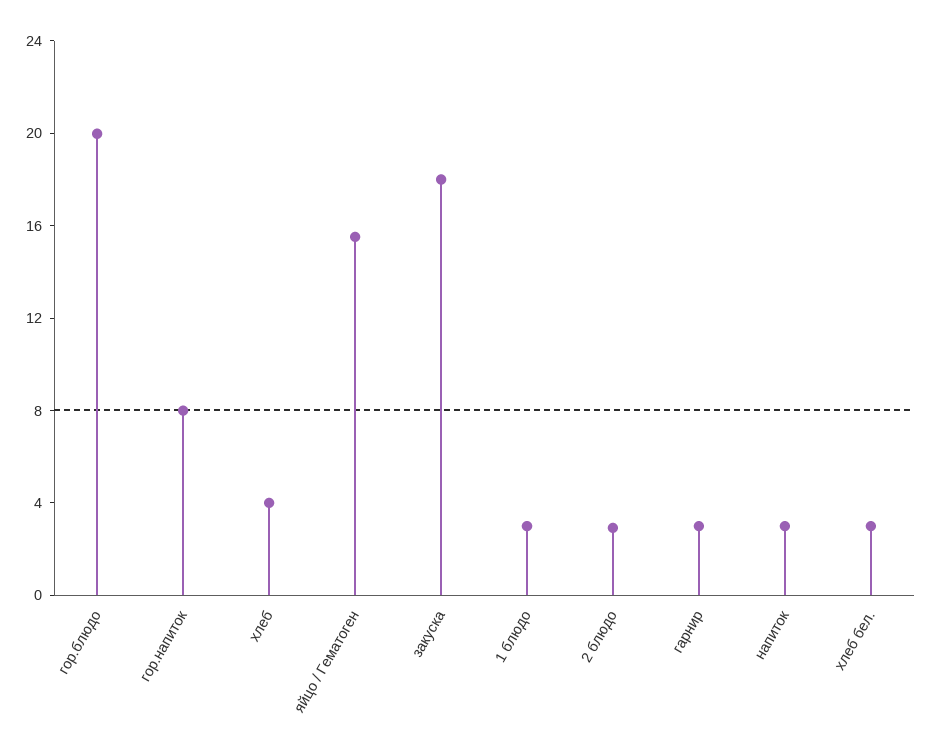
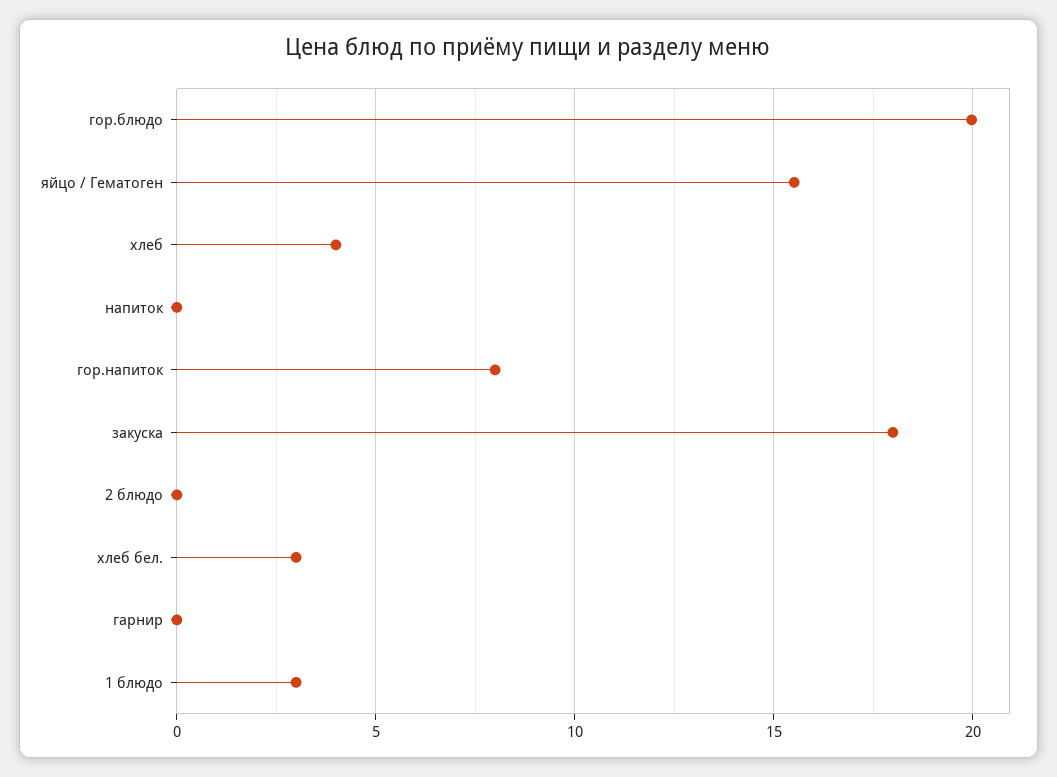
2 блюдо: 3 -> 0
гарнир: 3 -> 0
напиток: 3 -> 0

